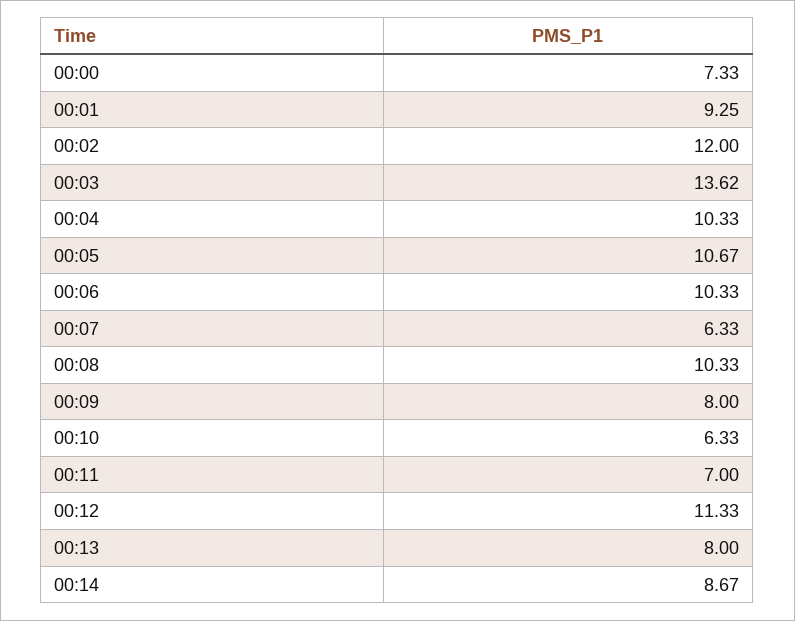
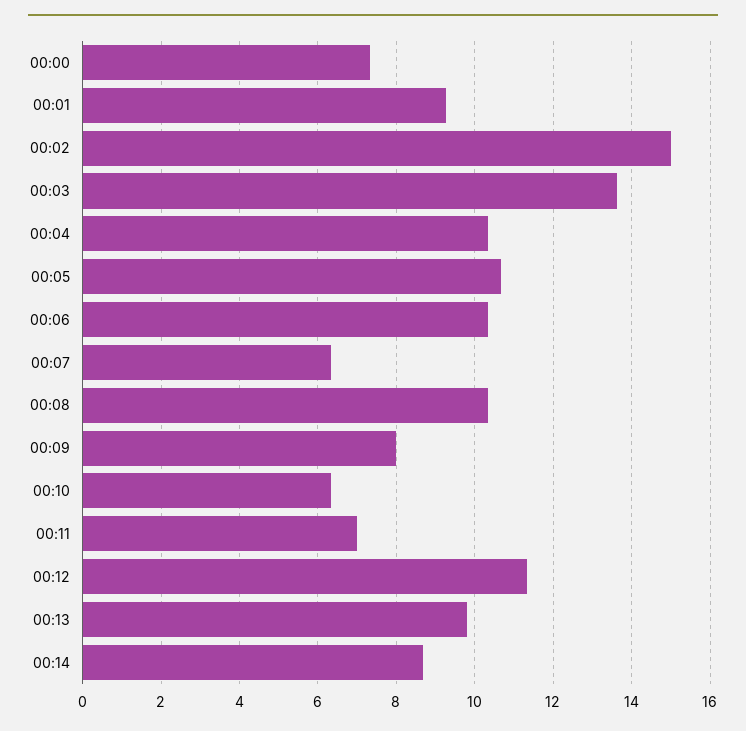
00:02: 12 -> 15
00:13: 8 -> 9.8

